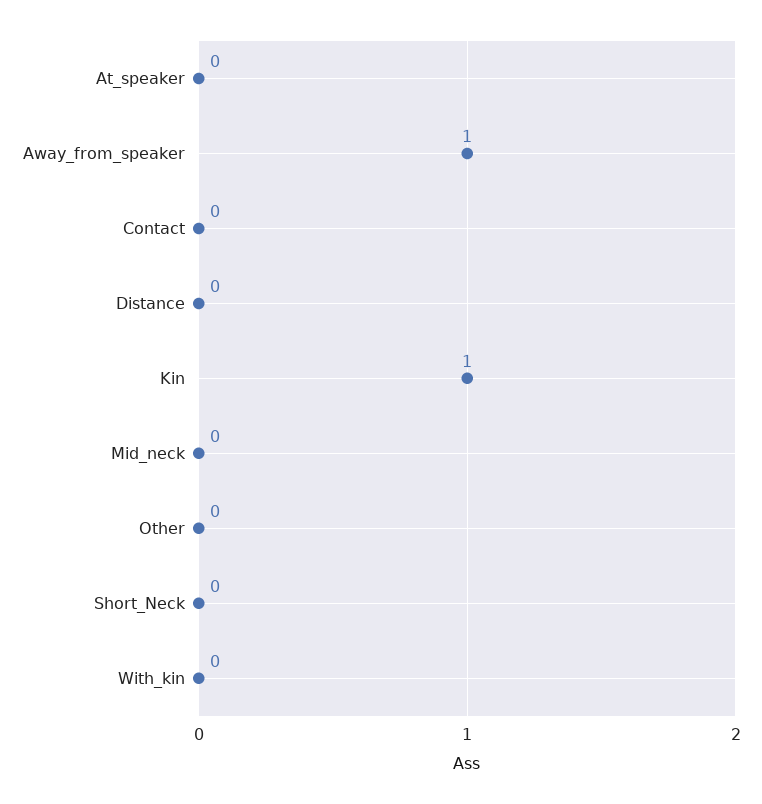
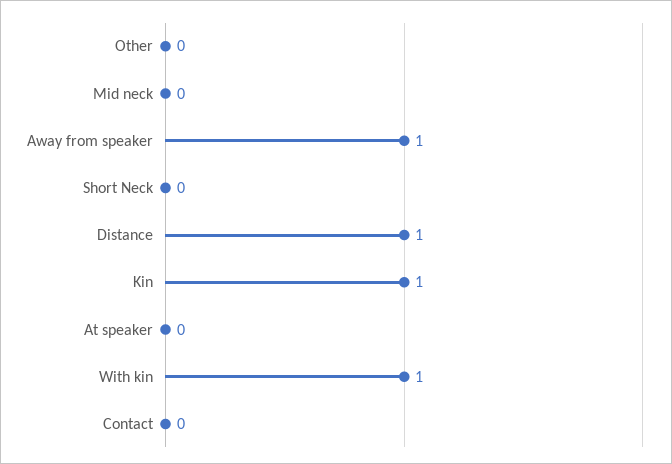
Distance: 0 -> 1
With_kin: 0 -> 1

